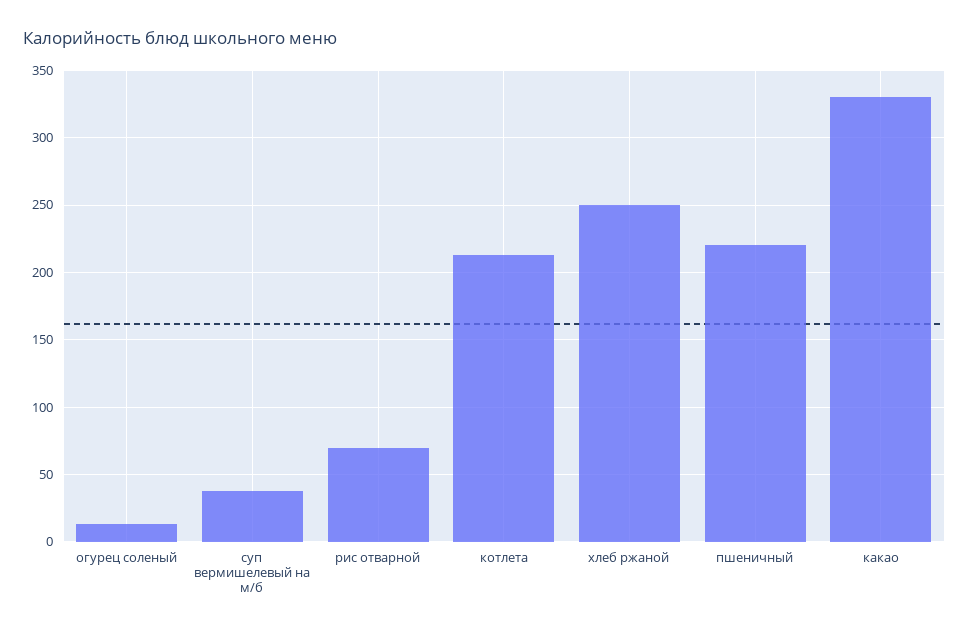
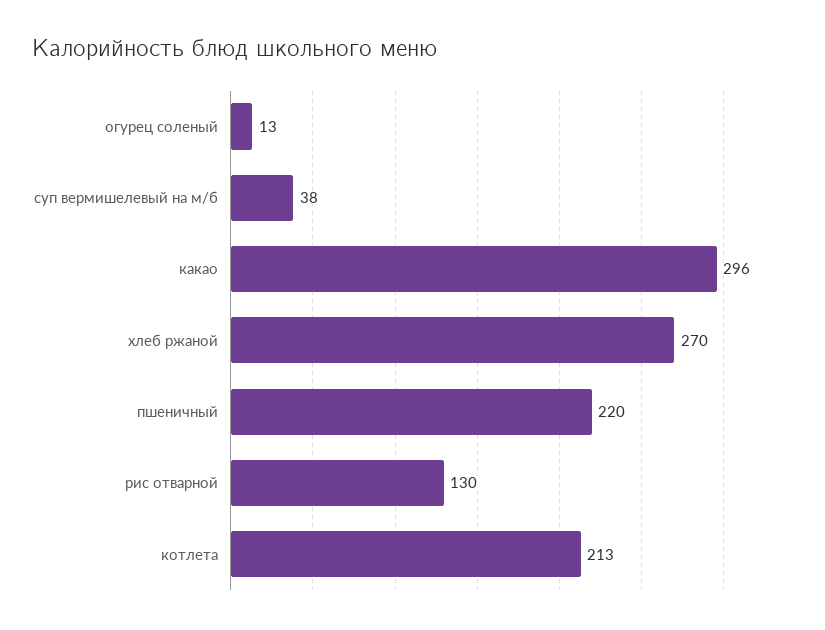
рис отварной: 70 -> 130
хлеб ржаной: 250 -> 270
какао: 330 -> 296

